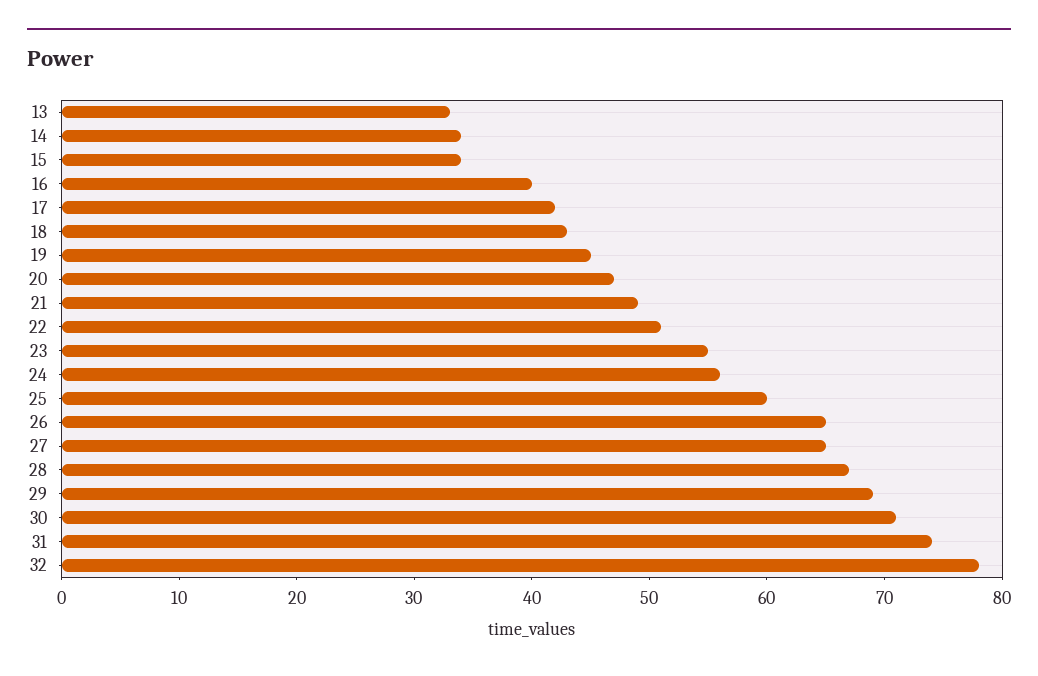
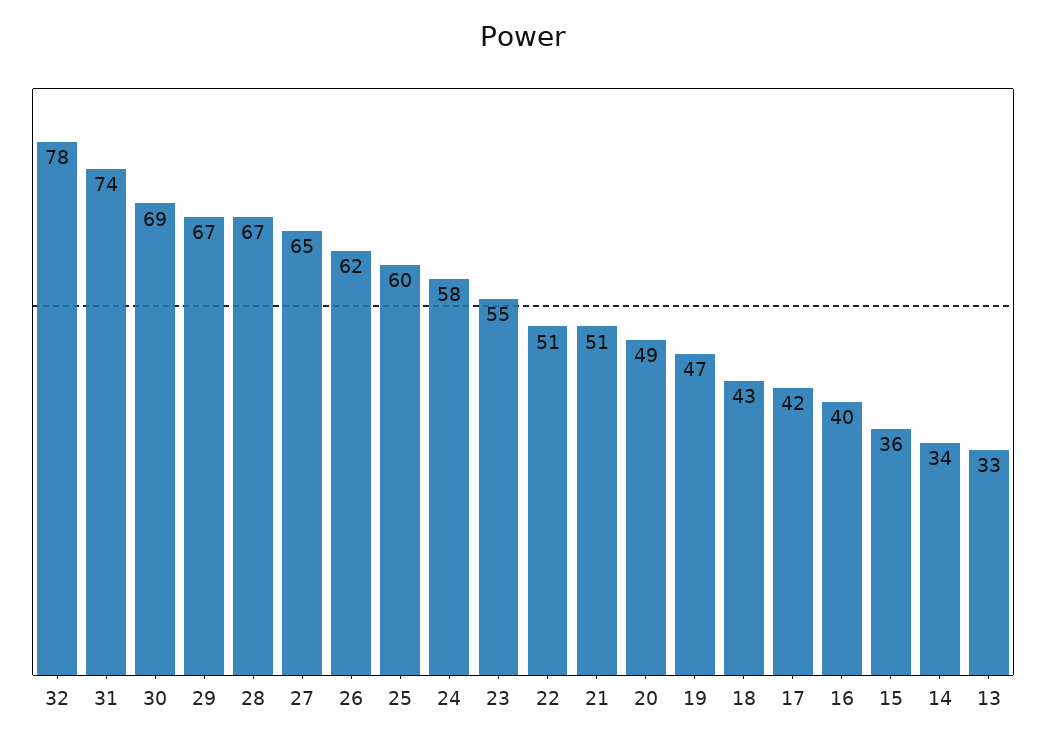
15: 34 -> 36
19: 45 -> 47
20: 47 -> 49
21: 49 -> 51
24: 56 -> 58
26: 65 -> 62
29: 69 -> 67
30: 71 -> 69

